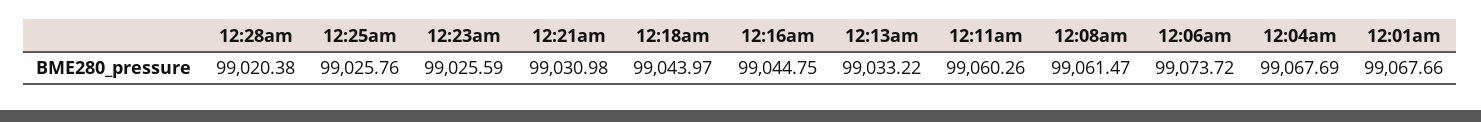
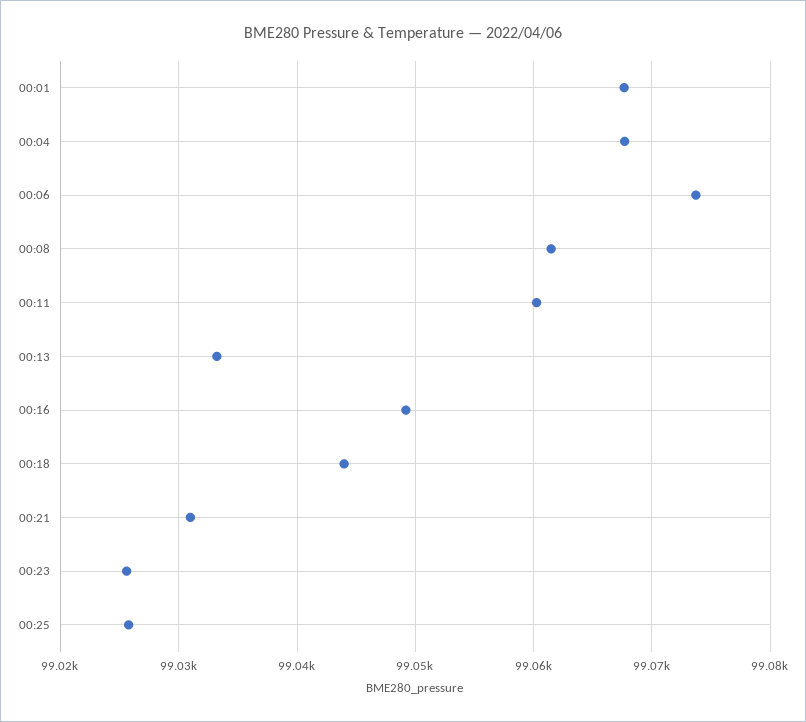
12:28am: 99020.38 -> none
12:16am: 99044.75 -> 99049

